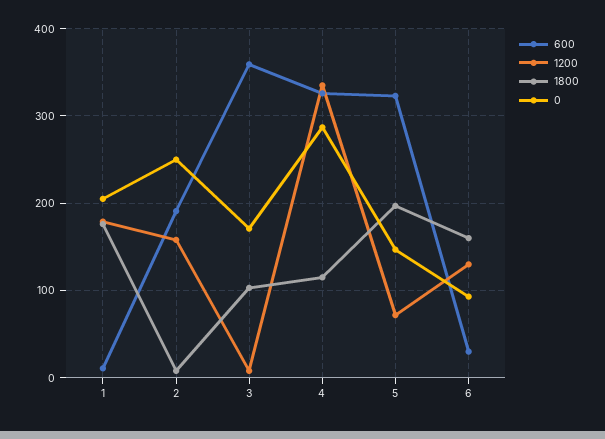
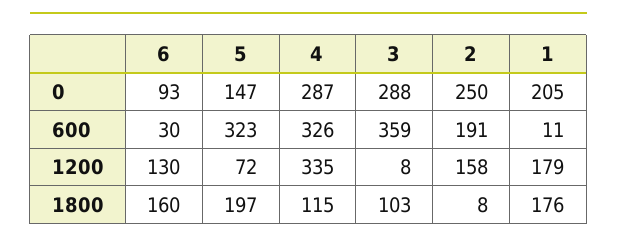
0, 3: 170 -> 288

